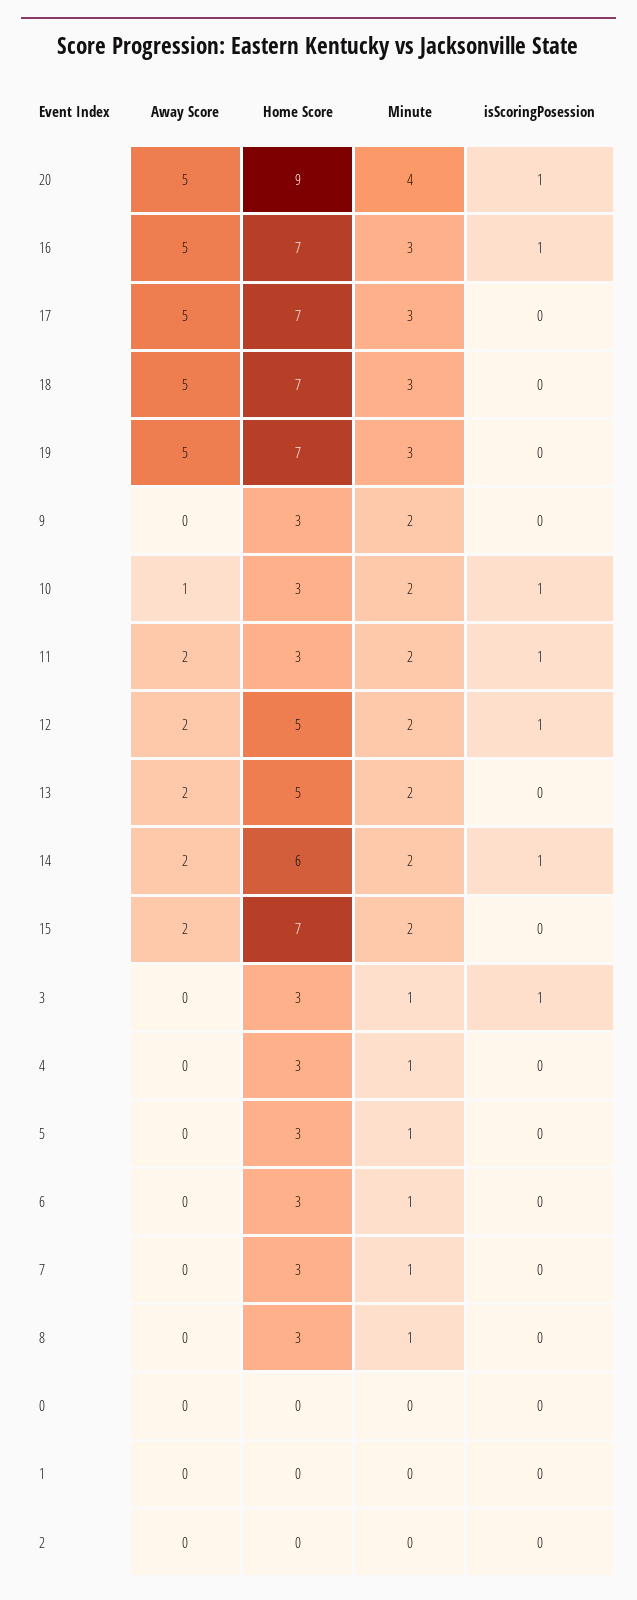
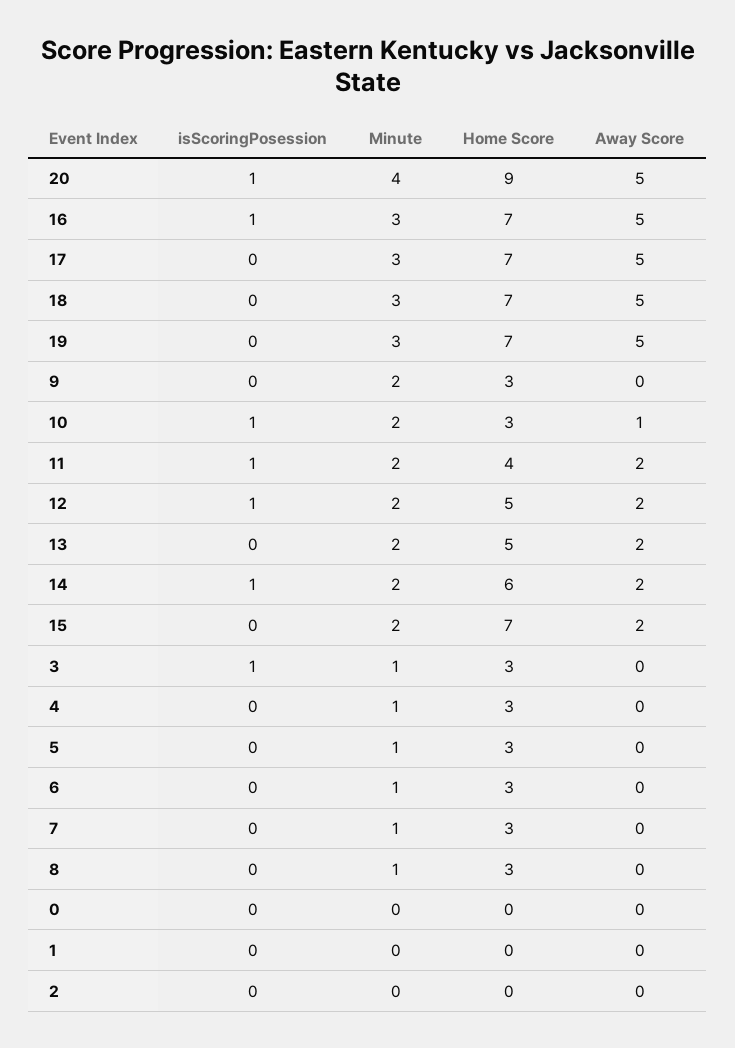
Home Score, 11: 3 -> 4

